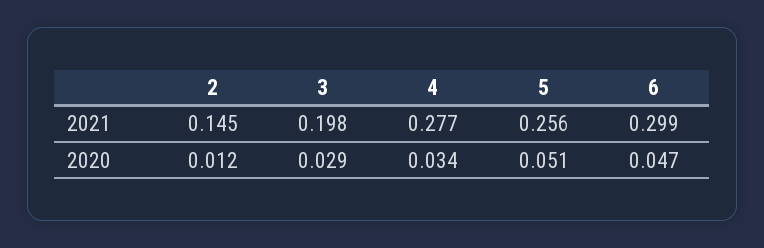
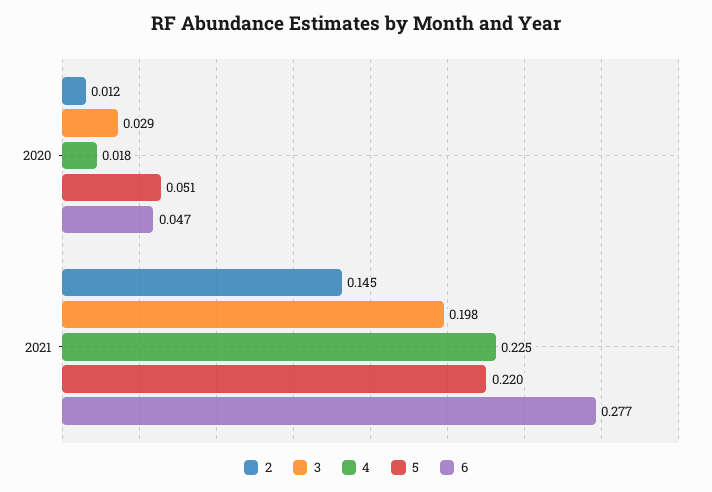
4, 2021: 0.277 -> 0.225
5, 2021: 0.256 -> 0.22
6, 2021: 0.299 -> 0.277
4, 2020: 0.034 -> 0.018

